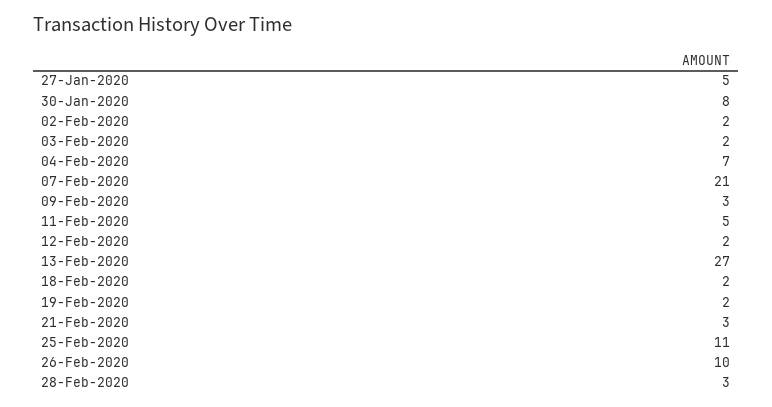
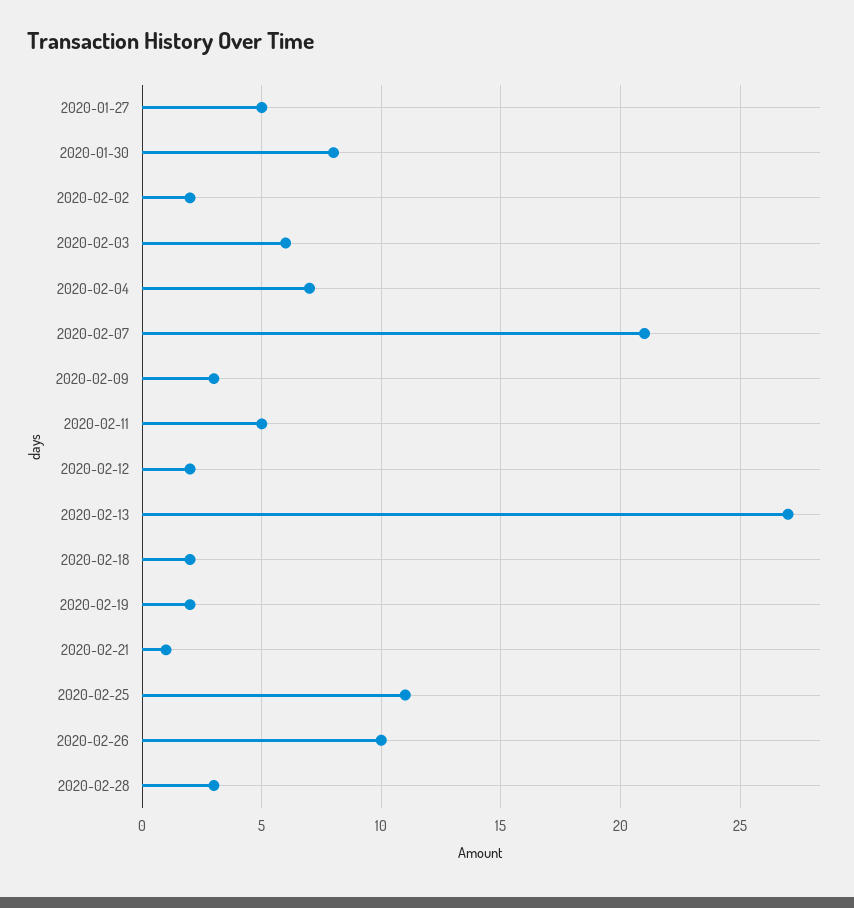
03-Feb-2020: 2 -> 6
21-Feb-2020: 3 -> 1

